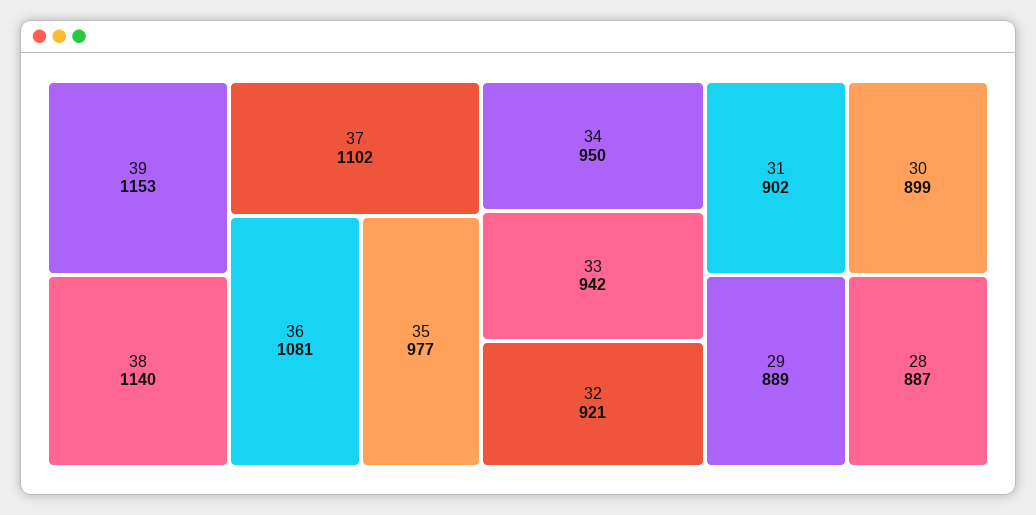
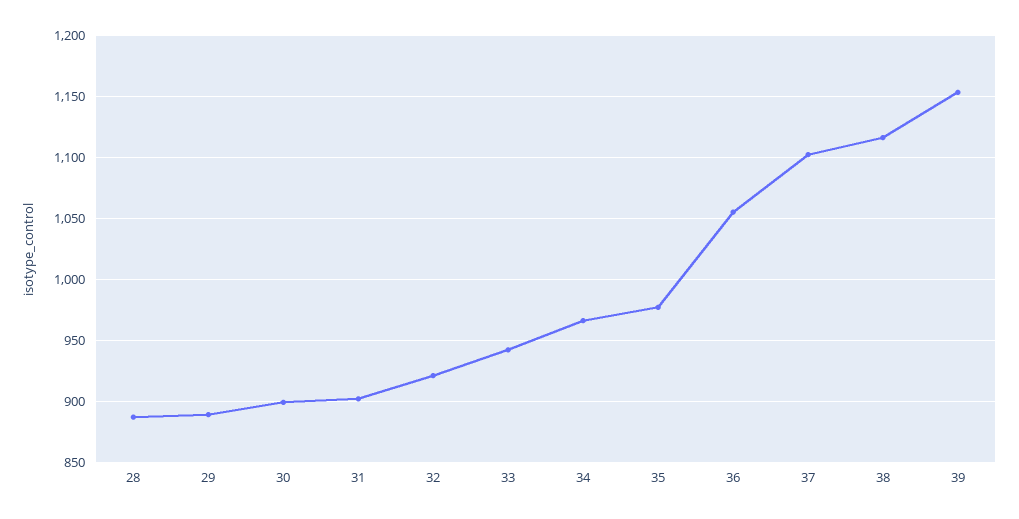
38: 1140 -> 1115
36: 1081 -> 1055
34: 950 -> 965

